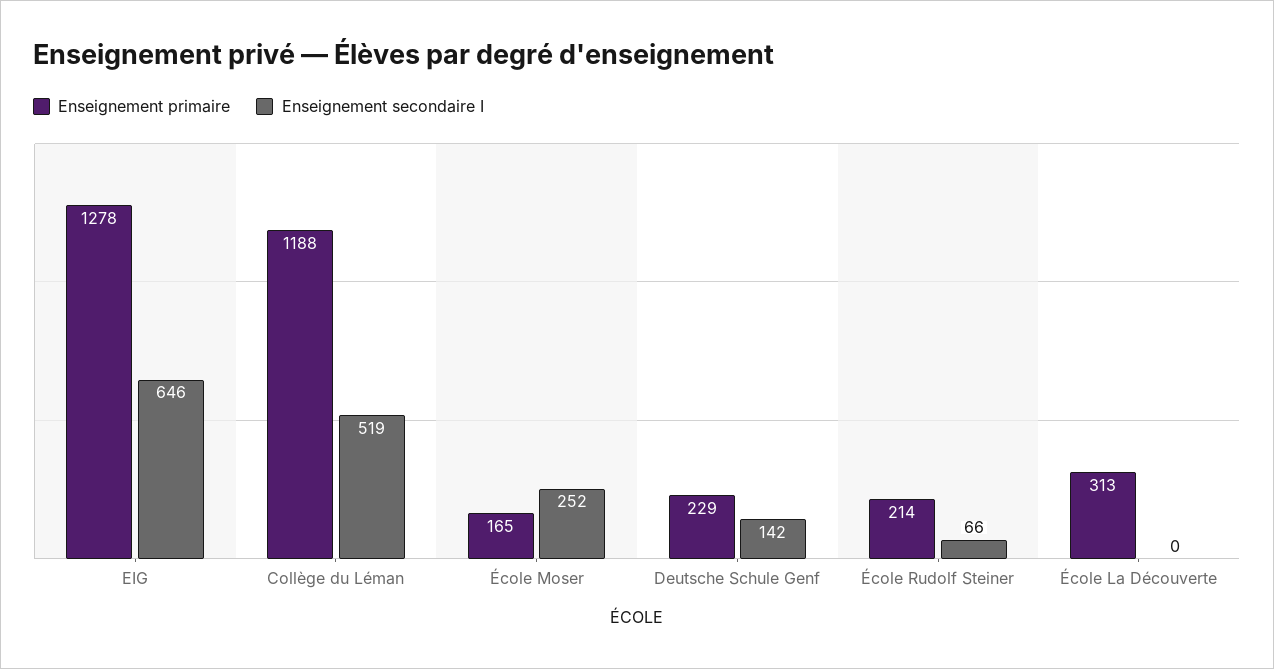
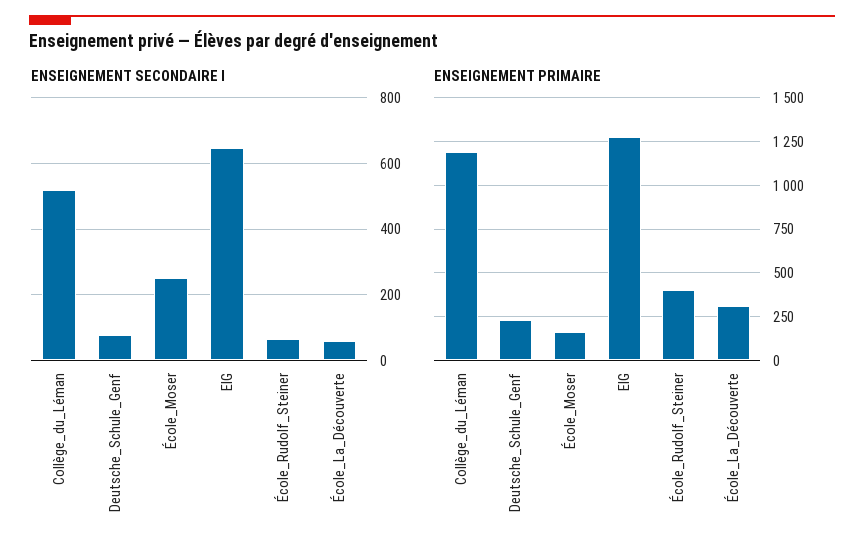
Enseignement secondaire I, Deutsche Schule Genf: 142 -> 80
Enseignement primaire, École Rudolf Steiner: 214 -> 400
Enseignement secondaire I, École La Découverte: 0 -> 60

